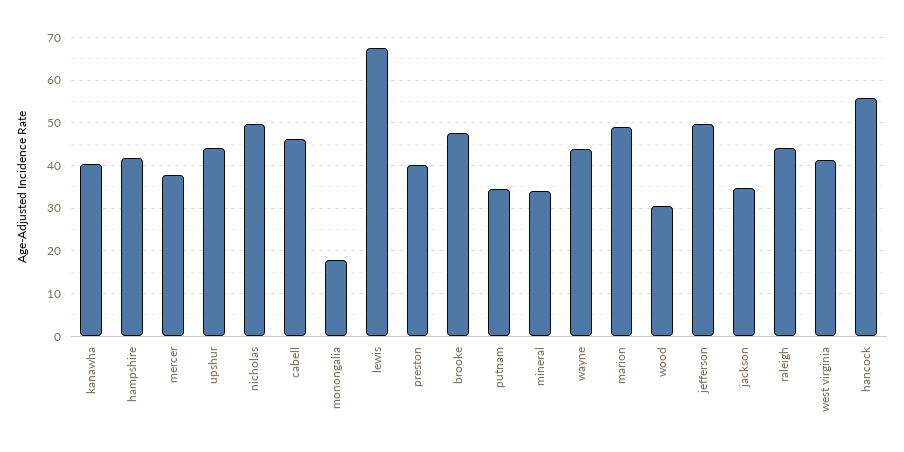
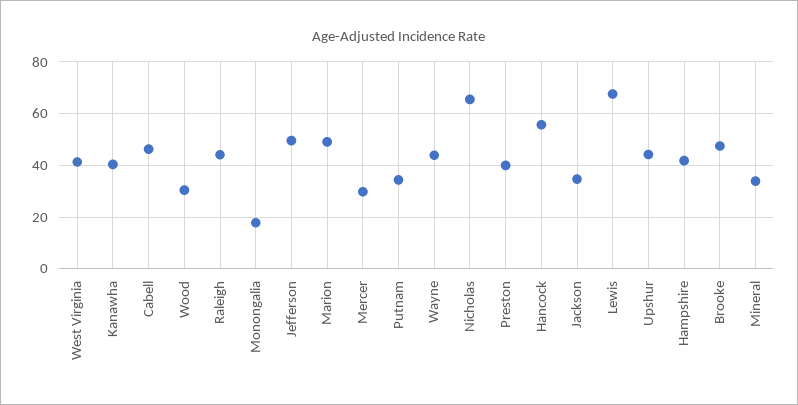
mercer: 38 -> 30
nicholas: 50 -> 65

